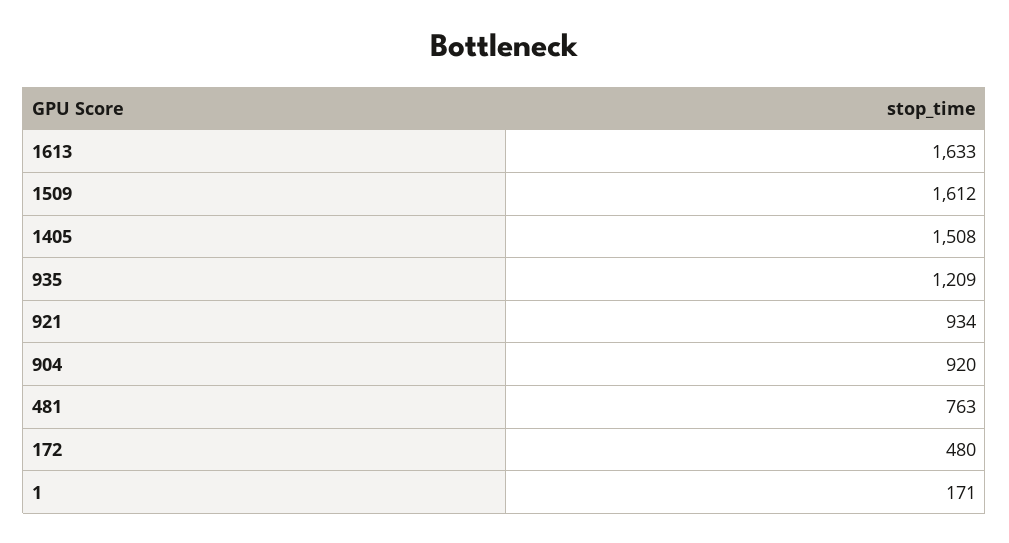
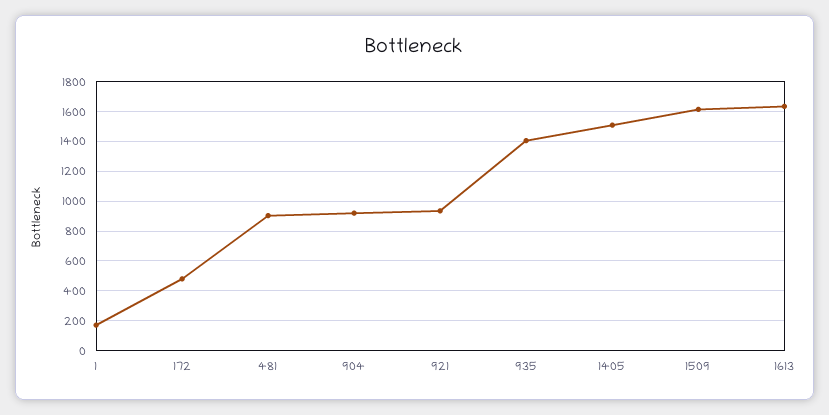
935: 1209 -> 1400
481: 763 -> 900

